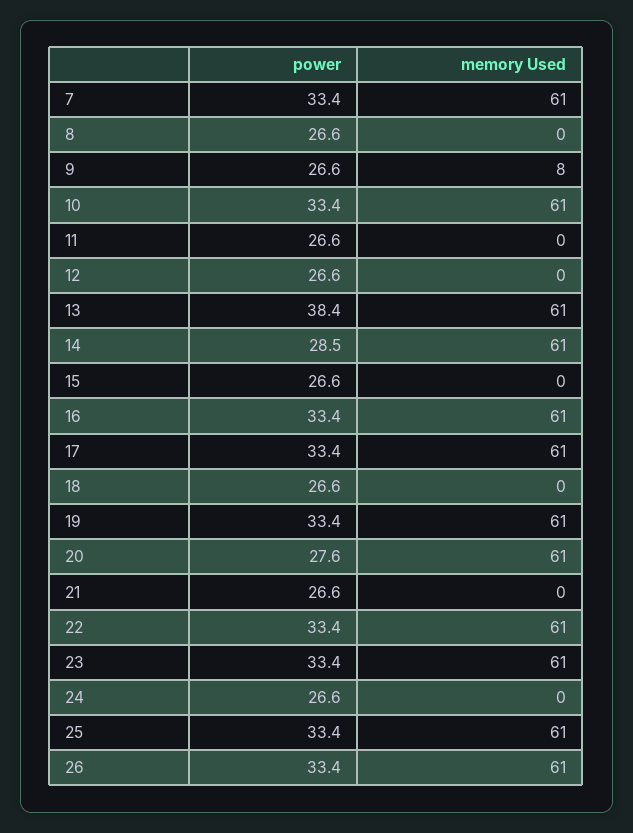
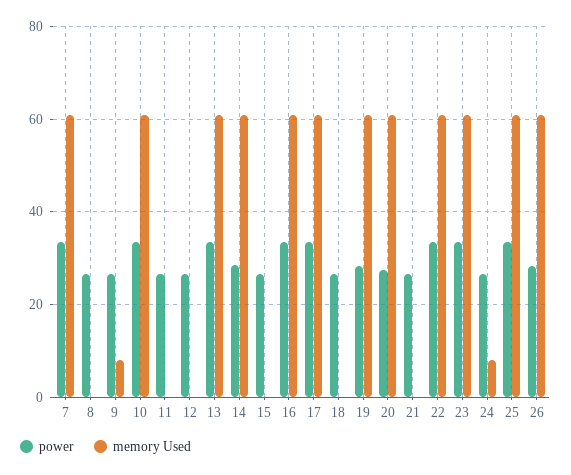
power, 13: 38.4 -> 34
power, 19: 33.4 -> 28
memory Used, 24: 0 -> 8
power, 26: 33.4 -> 28

